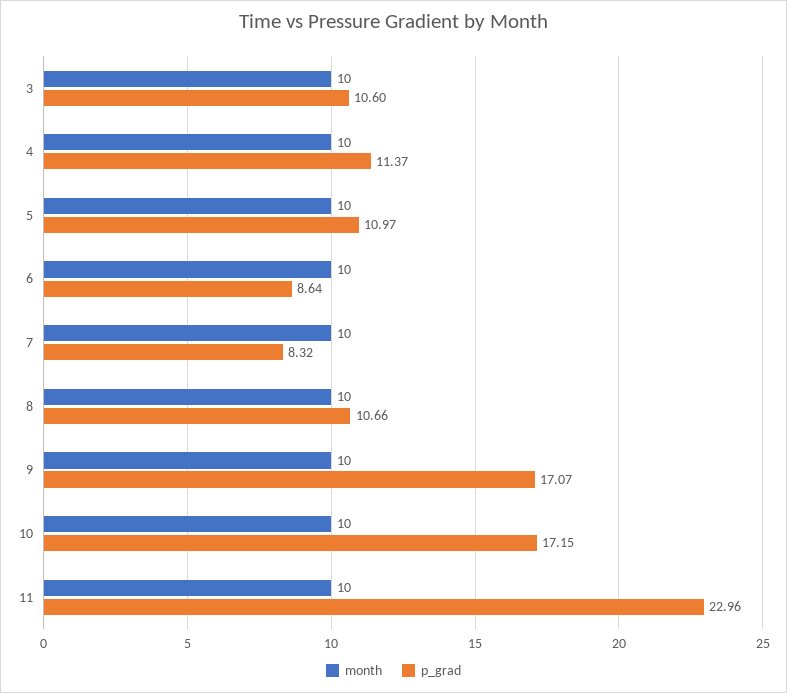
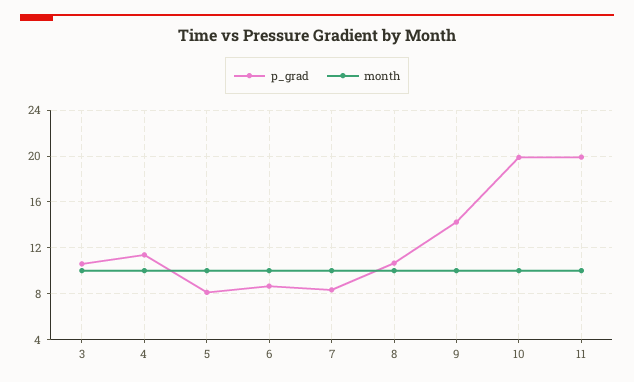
p_grad, 5: 10.97 -> 8
p_grad, 9: 17.07 -> 14
p_grad, 10: 17.15 -> 20
p_grad, 11: 22.96 -> 20

